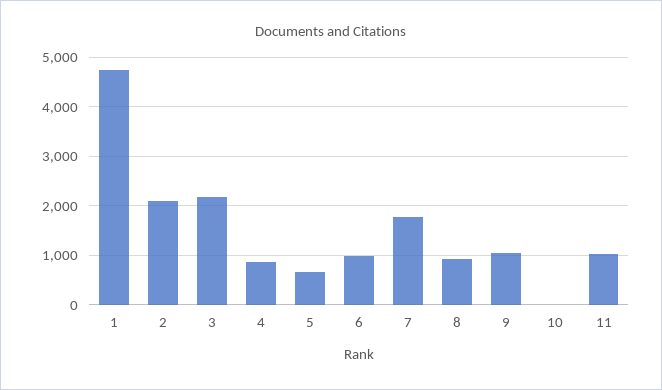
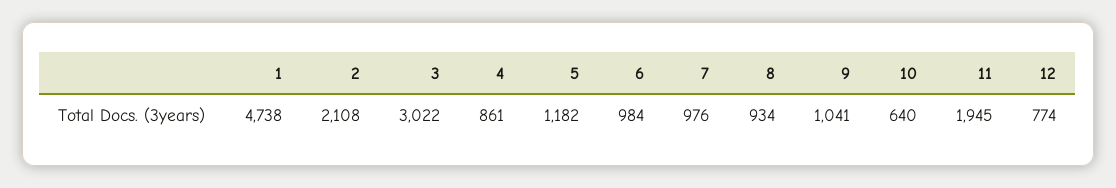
3: 2200 -> 3022
5: 600 -> 1182
7: 1800 -> 976
10: 0 -> 640
11: 1000 -> 1945
12: none -> 774

